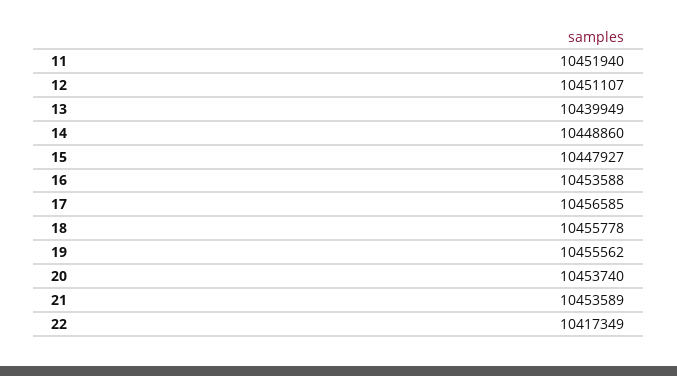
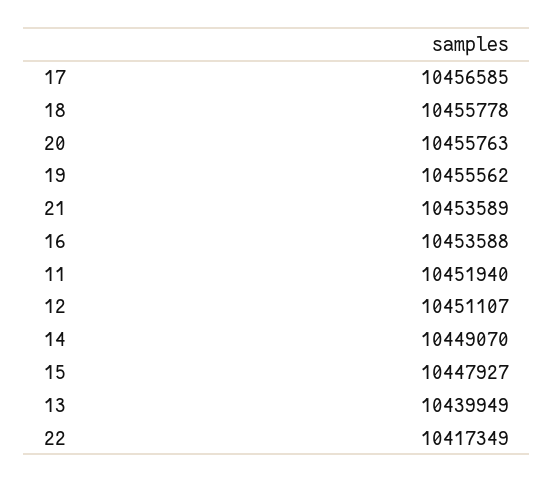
14: 10448860 -> 10449070
20: 10453740 -> 10455763

